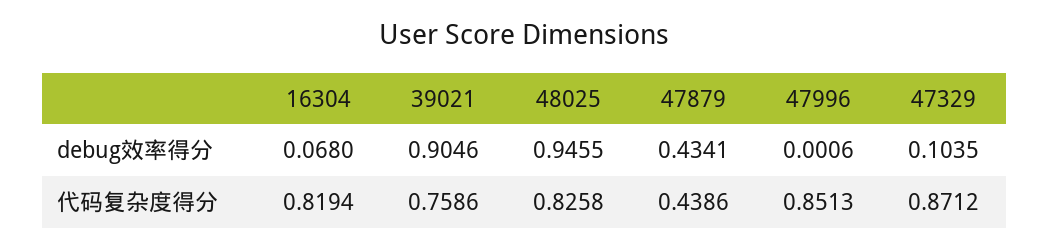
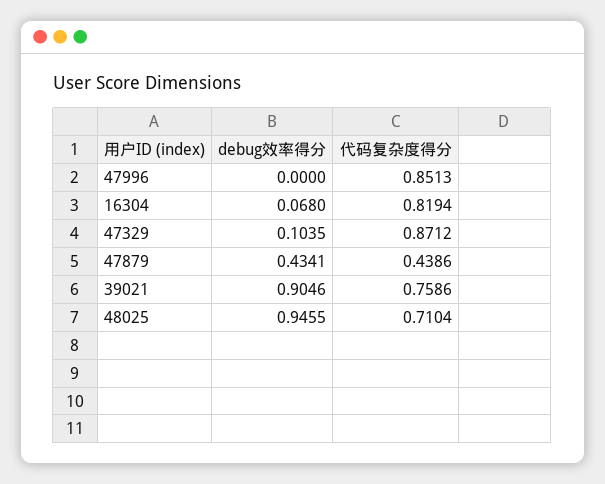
47996, debug效率得分: 0.0006 -> 0
48025, 代码复杂度得分: 0.8258 -> 0.7104

